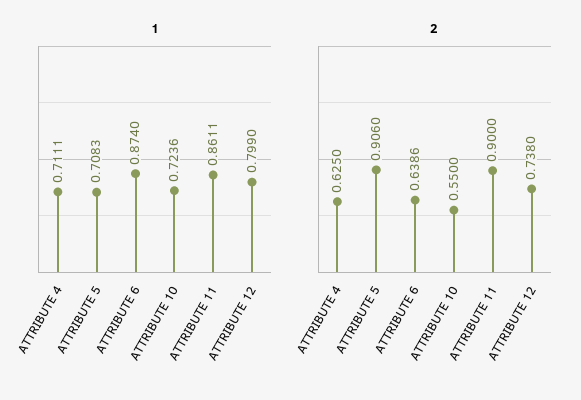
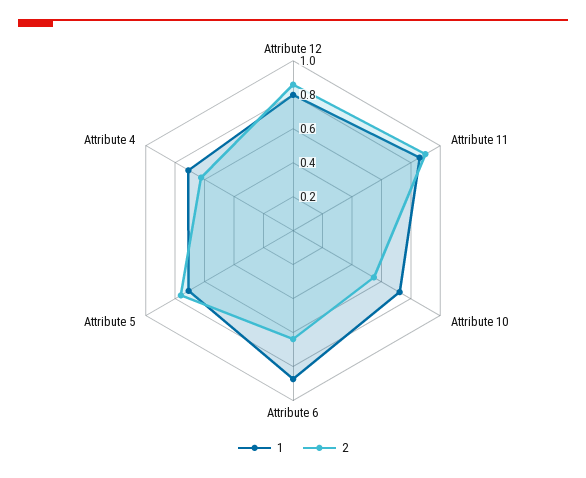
2, ATTRIBUTE 5: 0.906 -> 0.75
2, ATTRIBUTE 12: 0.738 -> 0.85

